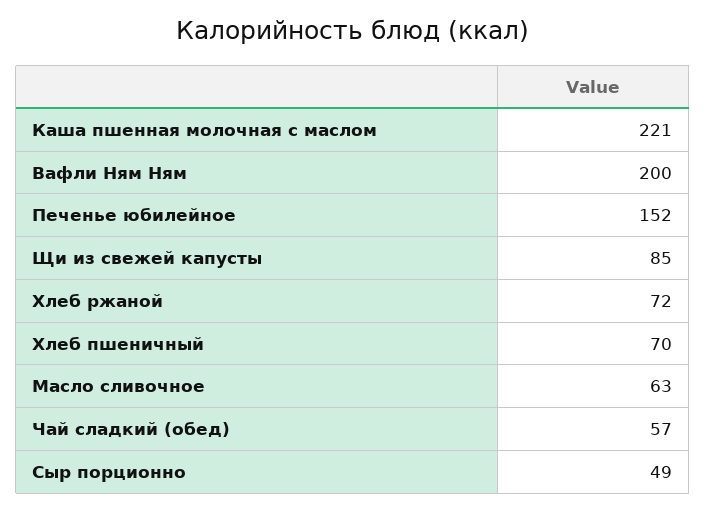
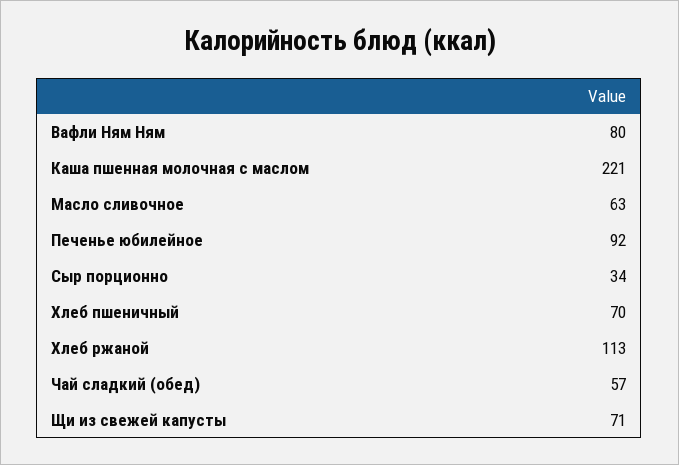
Вафли Ням Ням: 200 -> 80
Печенье юбилейное: 152 -> 92
Щи из свежей капусты: 85 -> 71
Хлеб ржаной: 72 -> 113
Сыр порционно: 49 -> 34

